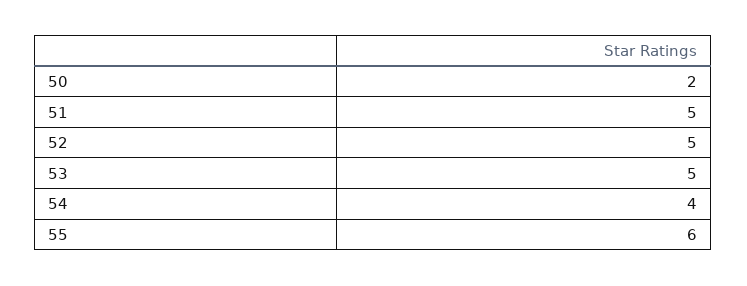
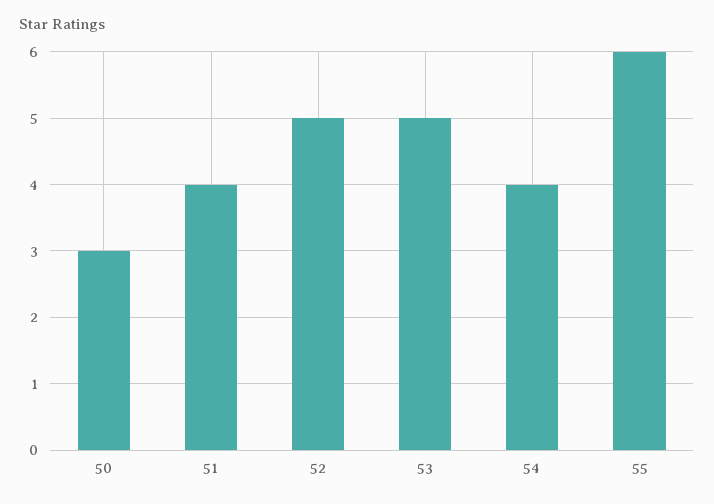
50: 2 -> 3
51: 5 -> 4

